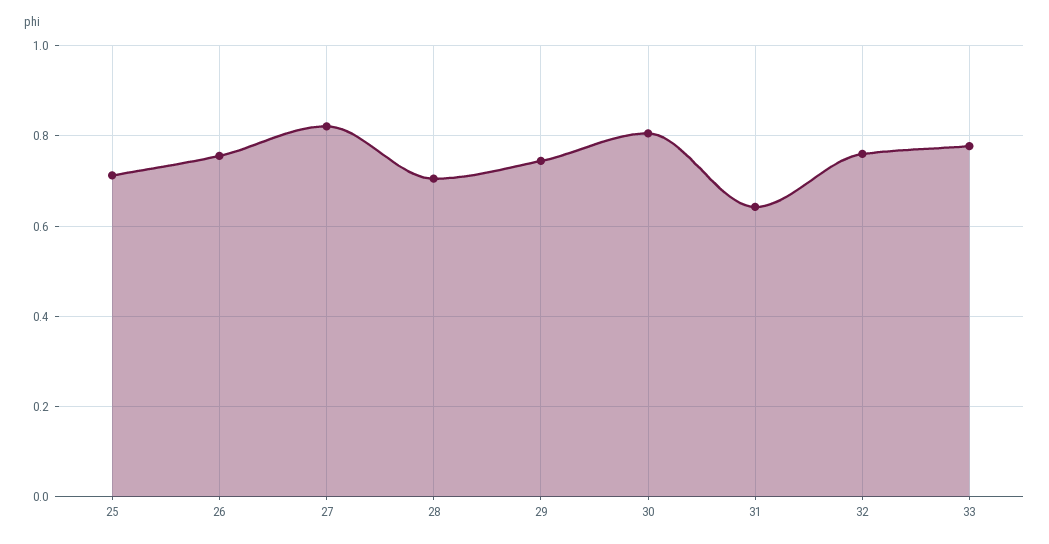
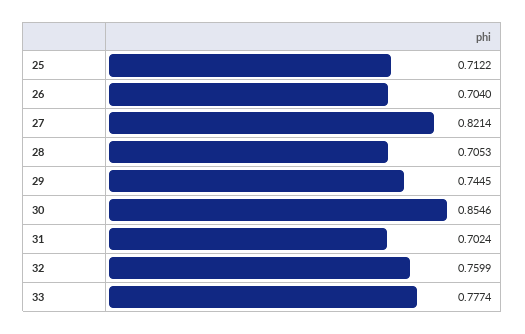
26: 0.76 -> 0.704
30: 0.8 -> 0.8546
31: 0.64 -> 0.7024

